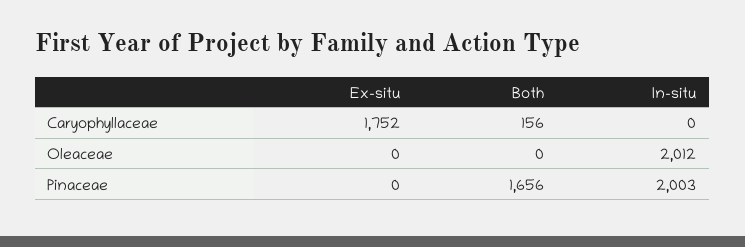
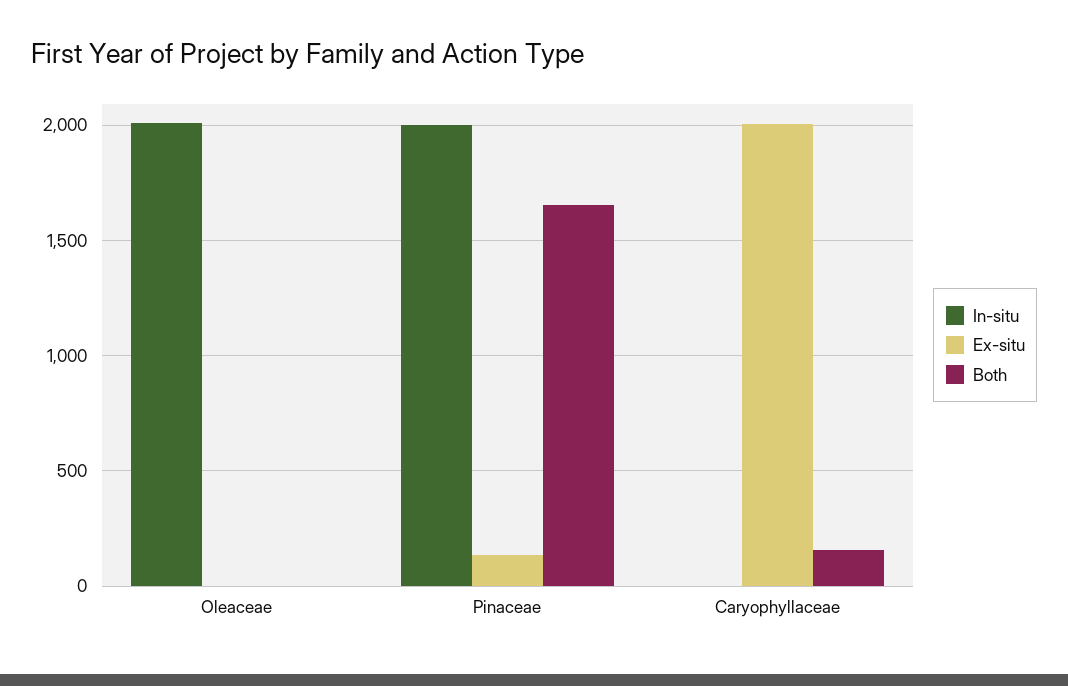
Ex-situ, Caryophyllaceae: 1752 -> 2000
Ex-situ, Pinaceae: 0 -> 150

